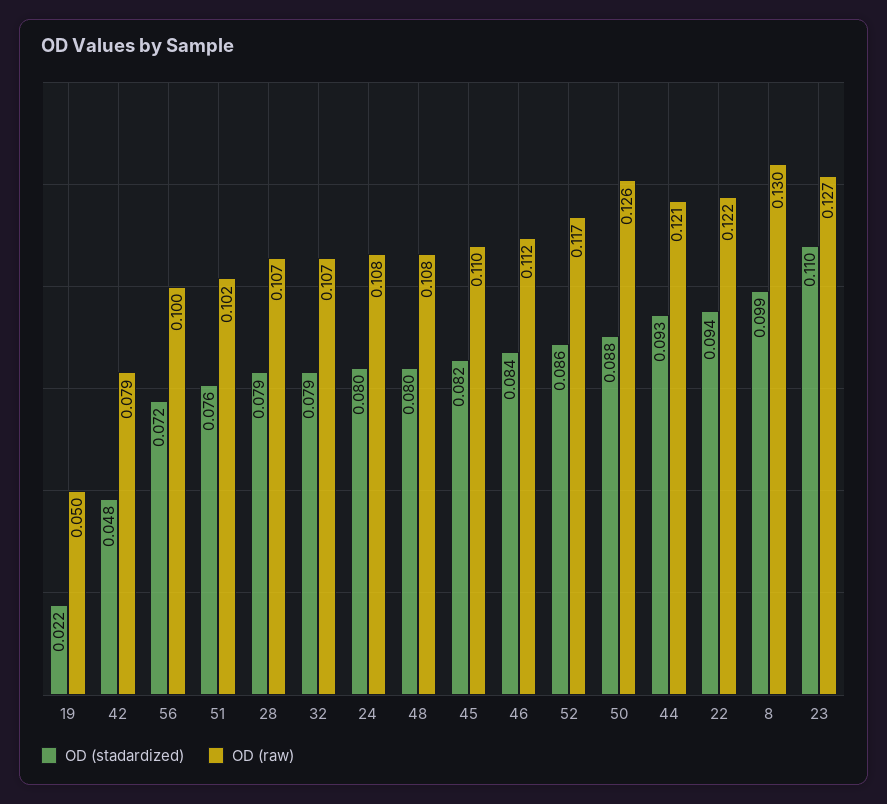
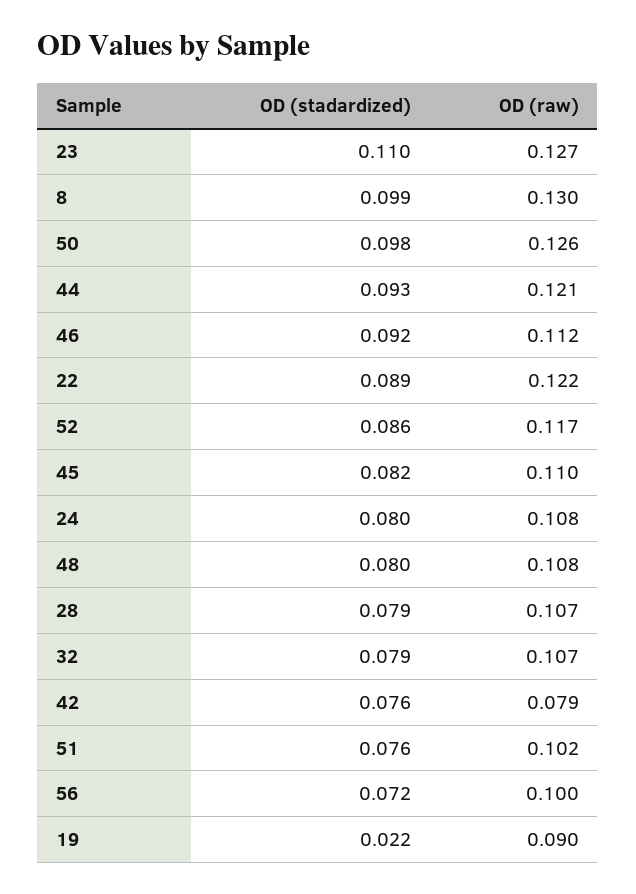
OD (raw), 19: 0.05 -> 0.09
OD (stadardized), 42: 0.048 -> 0.076
OD (stadardized), 46: 0.084 -> 0.092
OD (stadardized), 50: 0.088 -> 0.098
OD (stadardized), 22: 0.094 -> 0.089

